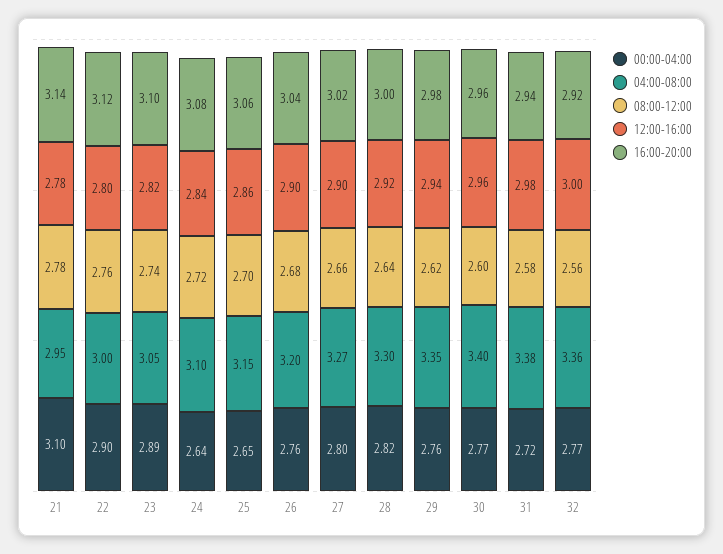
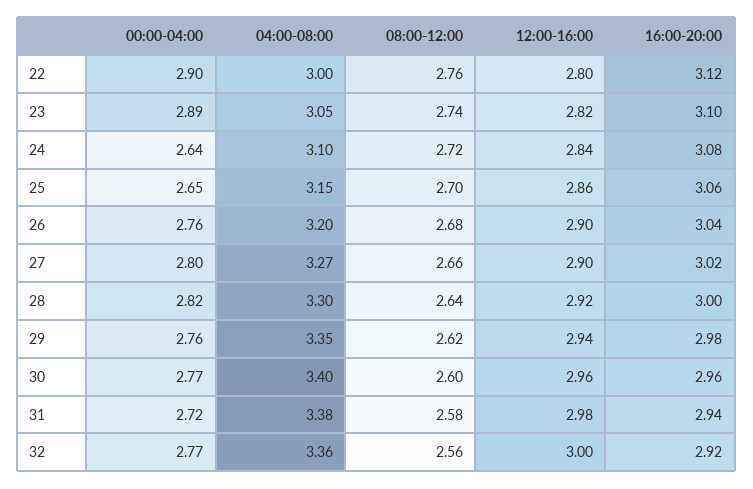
00:00-04:00, 21: 3.1 -> none
04:00-08:00, 21: 2.95 -> none
08:00-12:00, 21: 2.78 -> none
12:00-16:00, 21: 2.78 -> none
16:00-20:00, 21: 3.14 -> none

